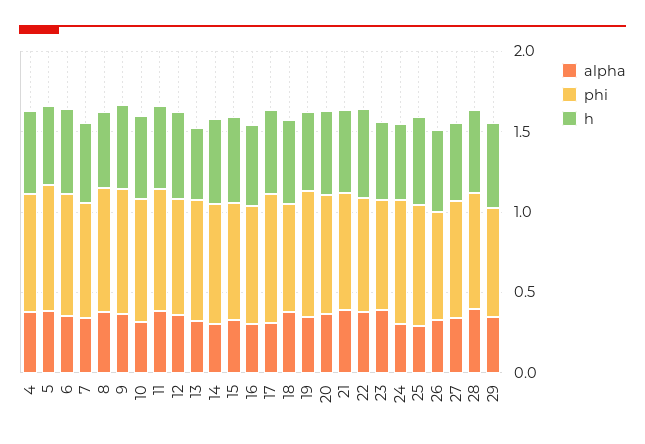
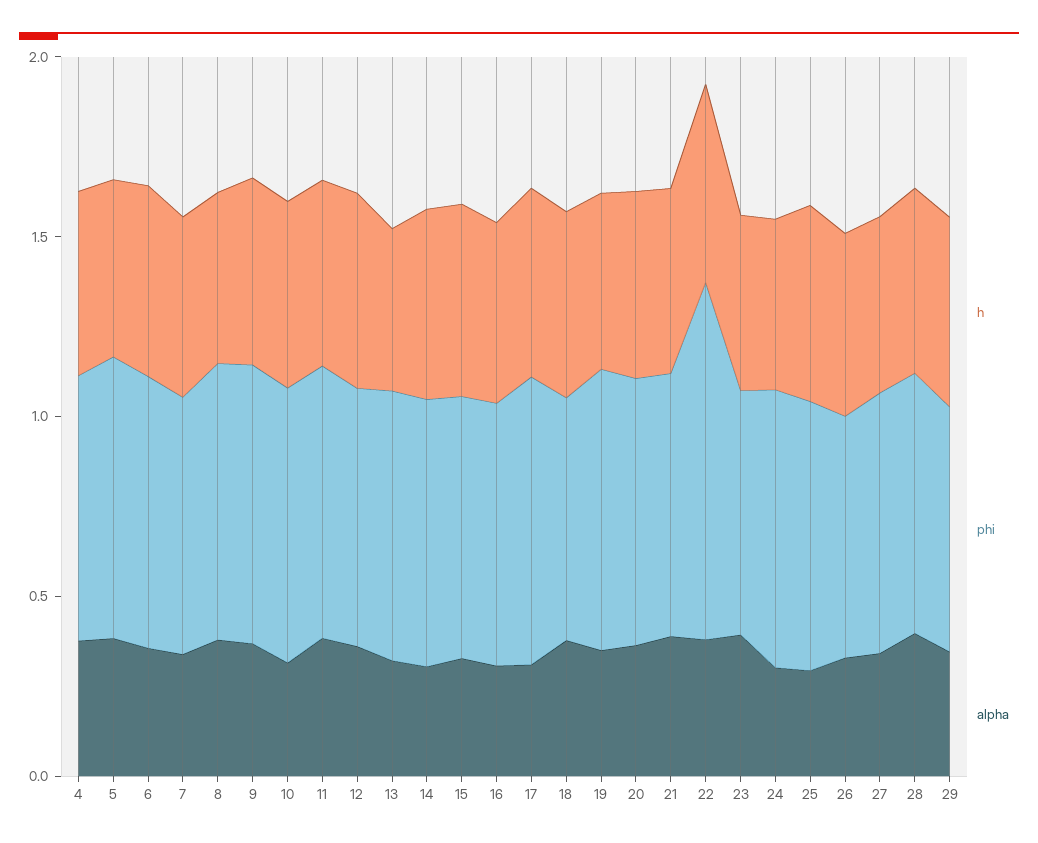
phi, 22: 0.7 -> 1

